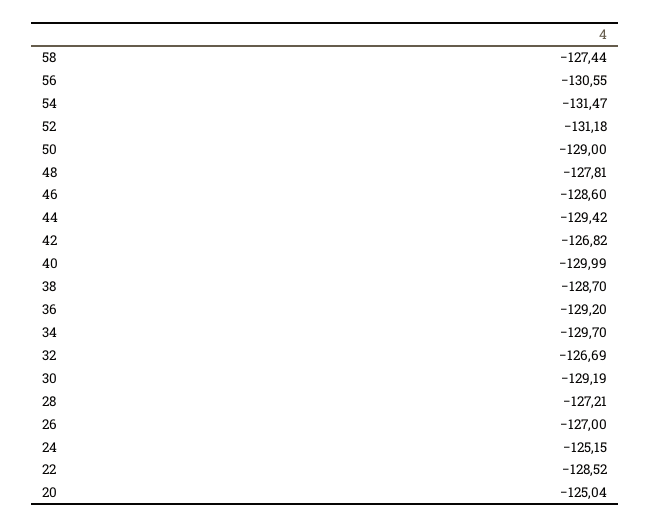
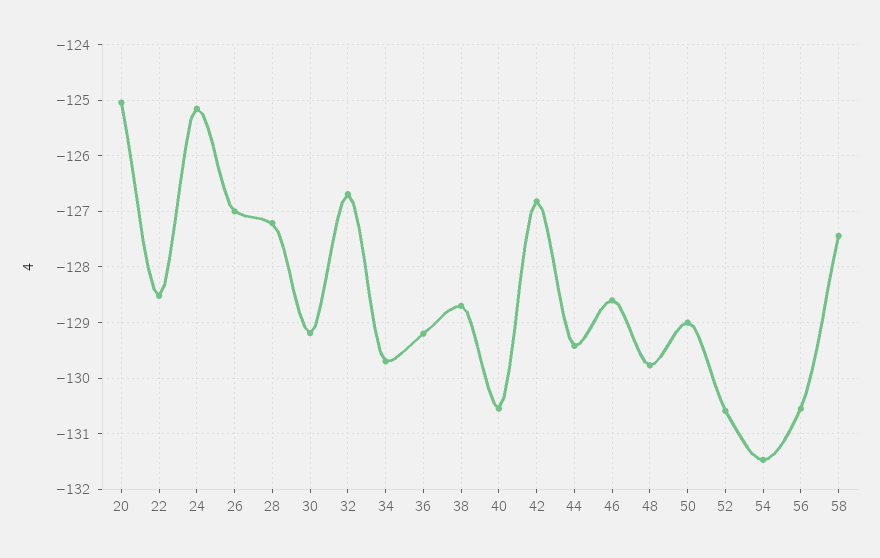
52: -131.18 -> -130.6
48: -127.81 -> -129.8
40: -129.99 -> -130.6

